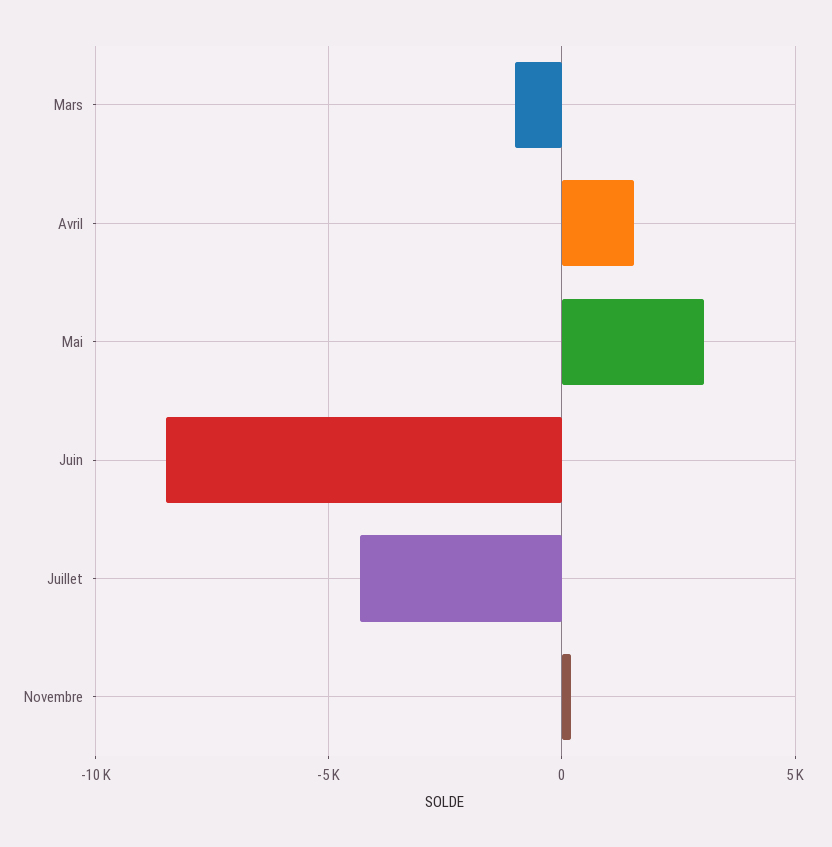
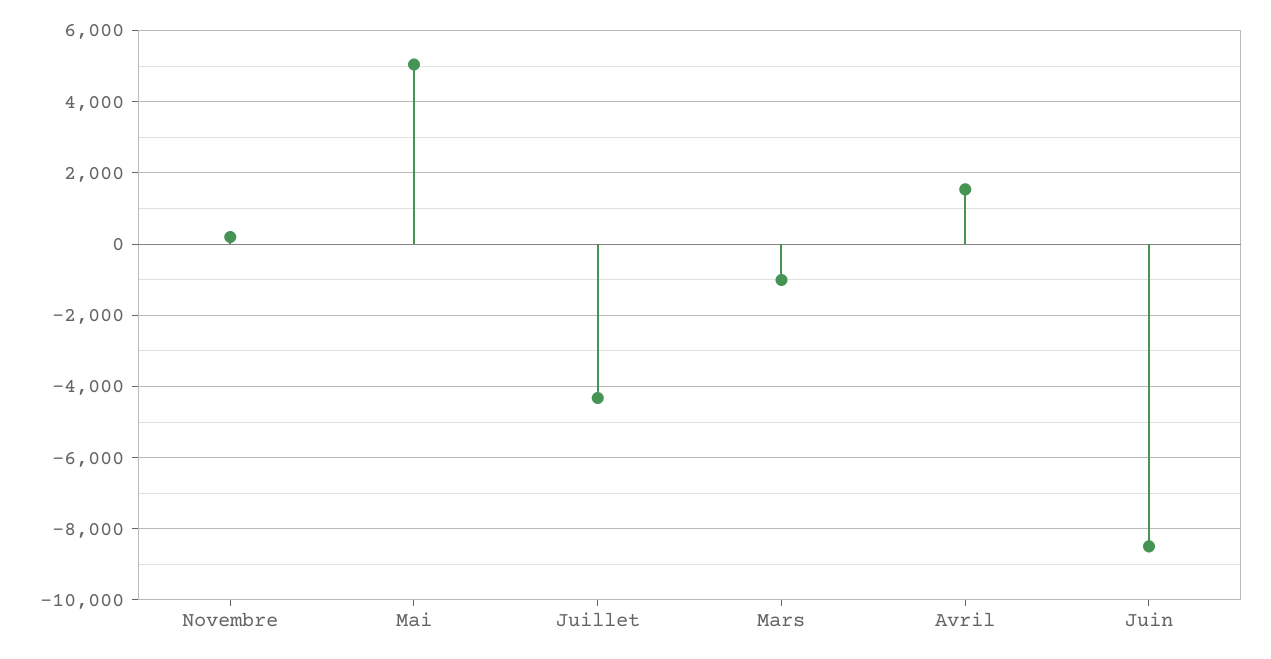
Mai: 3000 -> 5000

